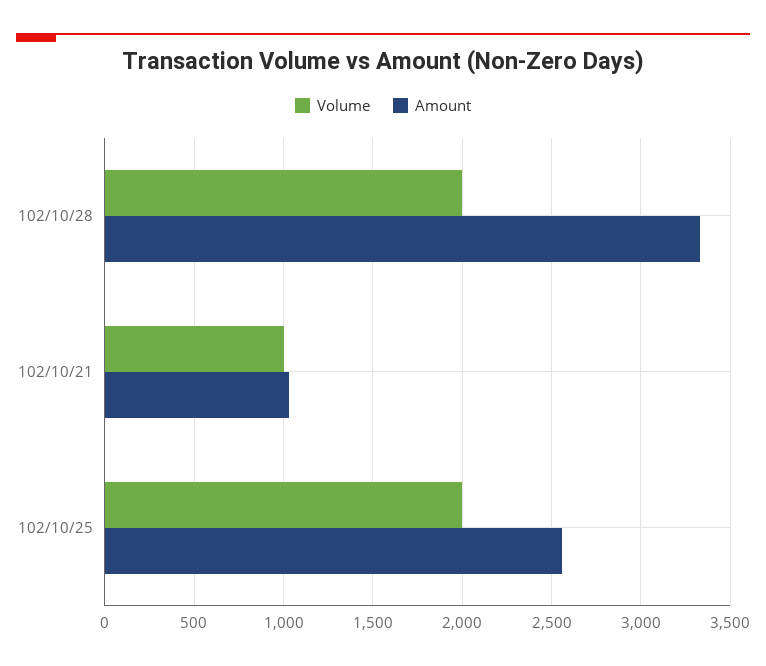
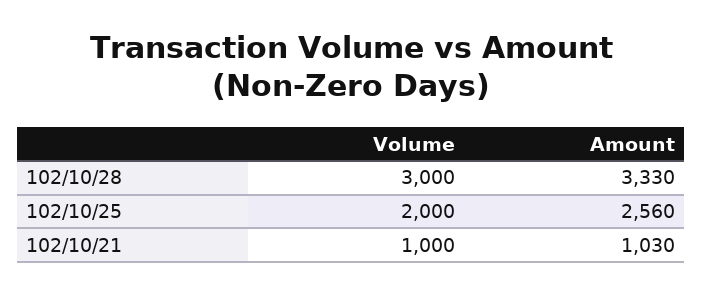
Volume, 102/10/28: 2000 -> 3000

